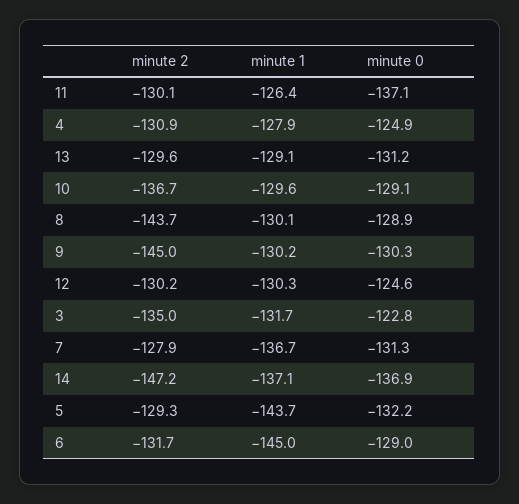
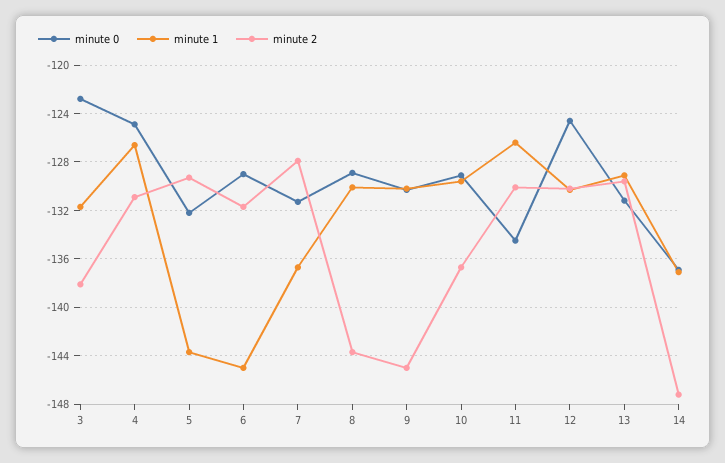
minute 0, 11: -137.1 -> -134.5
minute 1, 4: -127.9 -> -126.5
minute 2, 3: -135 -> -138

